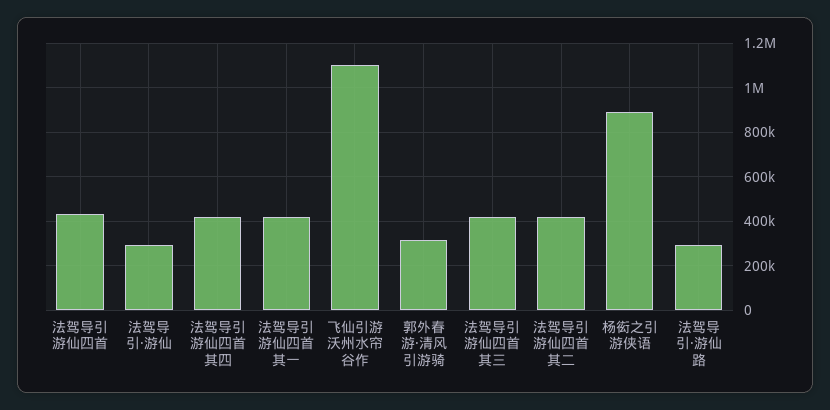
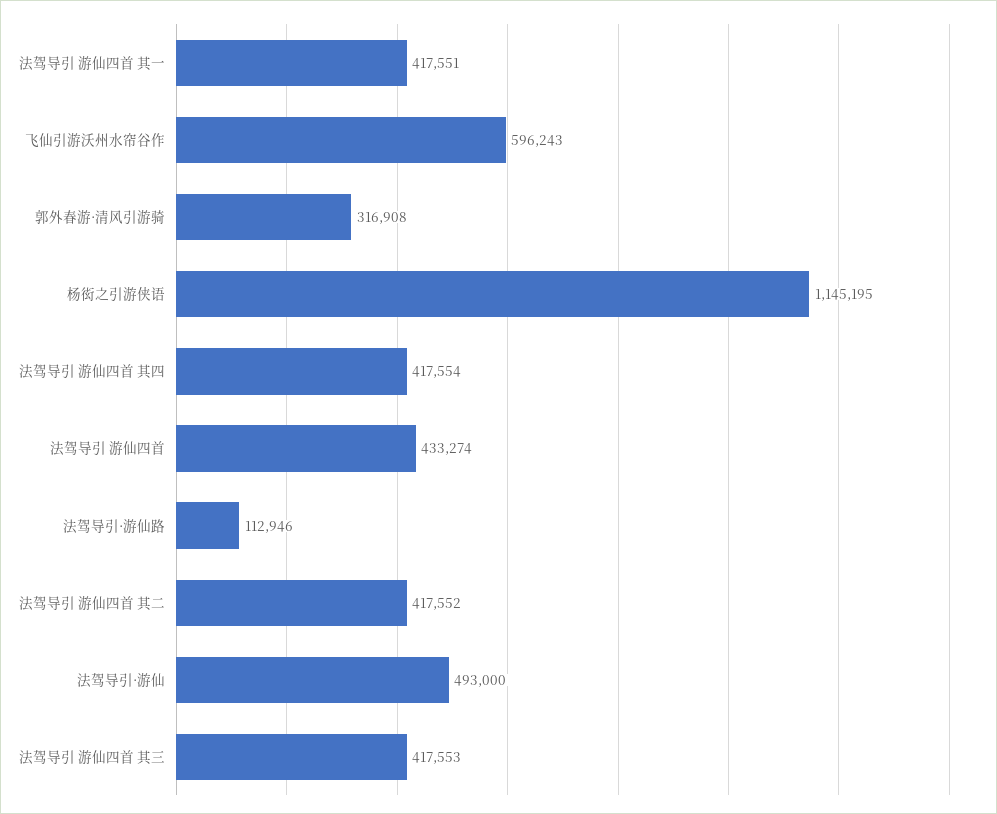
法驾导引·游仙: 300000 -> 493000
飞仙引游沃州水帘谷作: 1100000 -> 596243
杨衒之引游侠语: 900000 -> 1145195
法驾导引·游仙路: 300000 -> 112946

